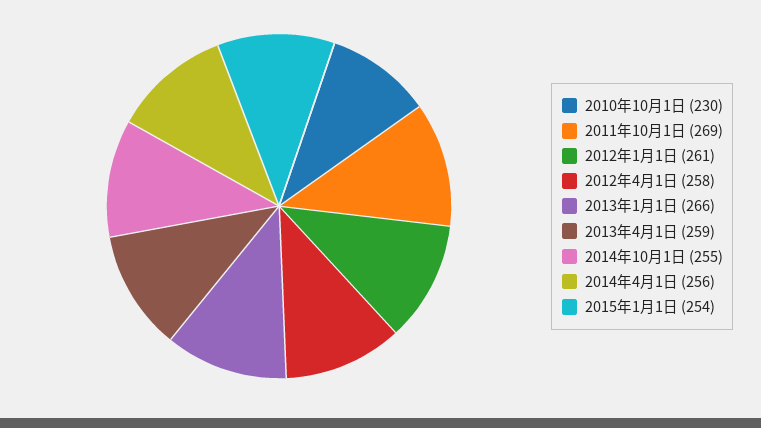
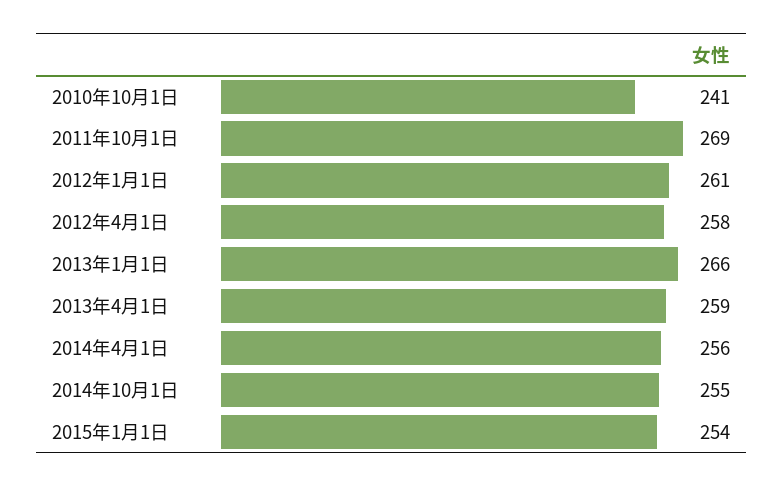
2010年10月1日: 230 -> 241

